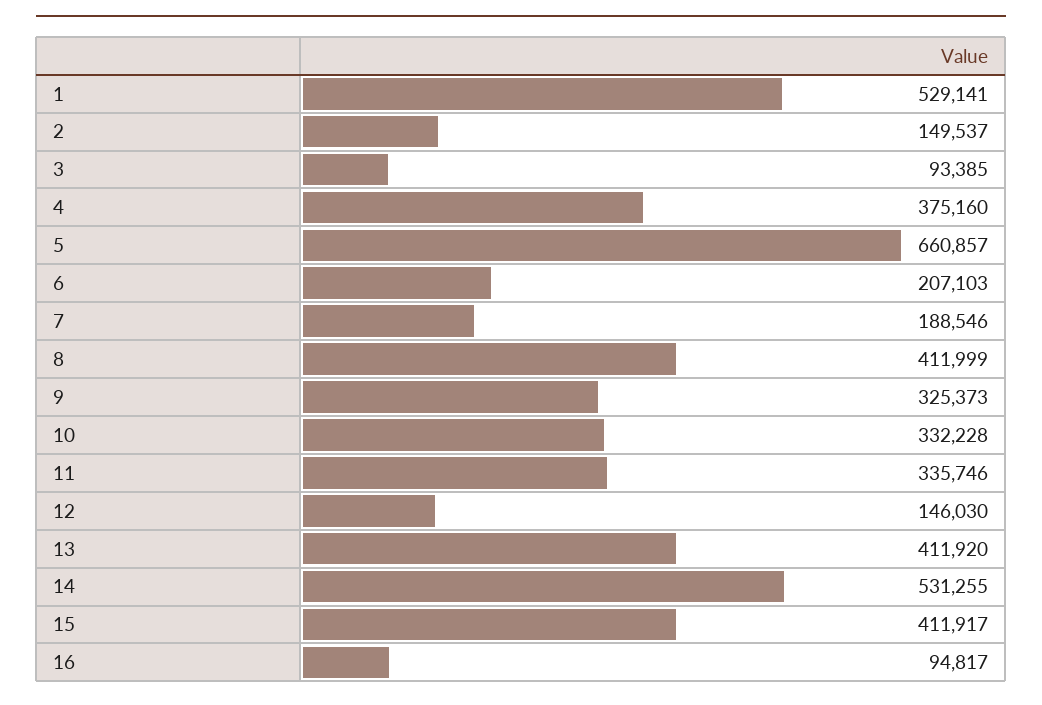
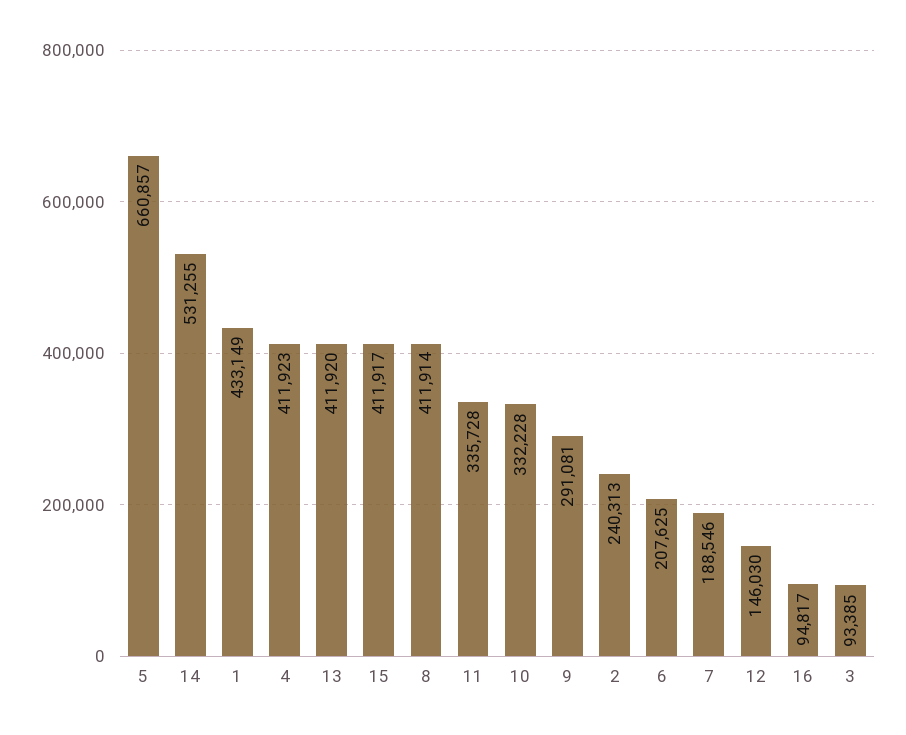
1: 529141 -> 433149
2: 149537 -> 240313
4: 375160 -> 411923
6: 207103 -> 207625
8: 411999 -> 411914
9: 325373 -> 291081
11: 335746 -> 335728

